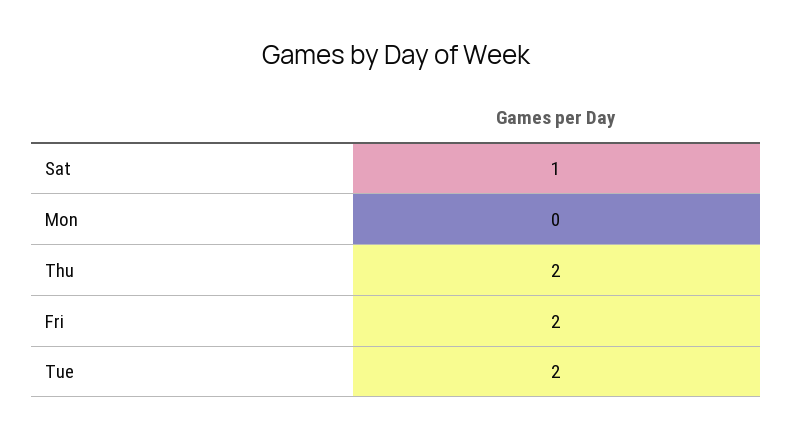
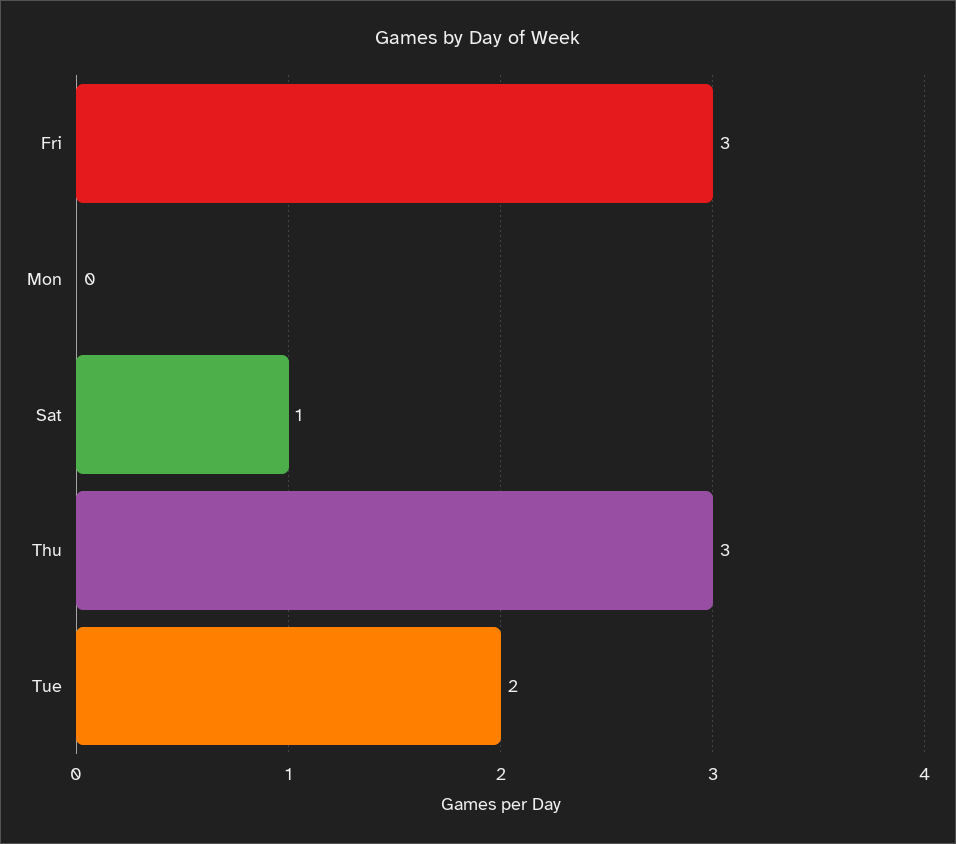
Thu: 2 -> 3
Fri: 2 -> 3

